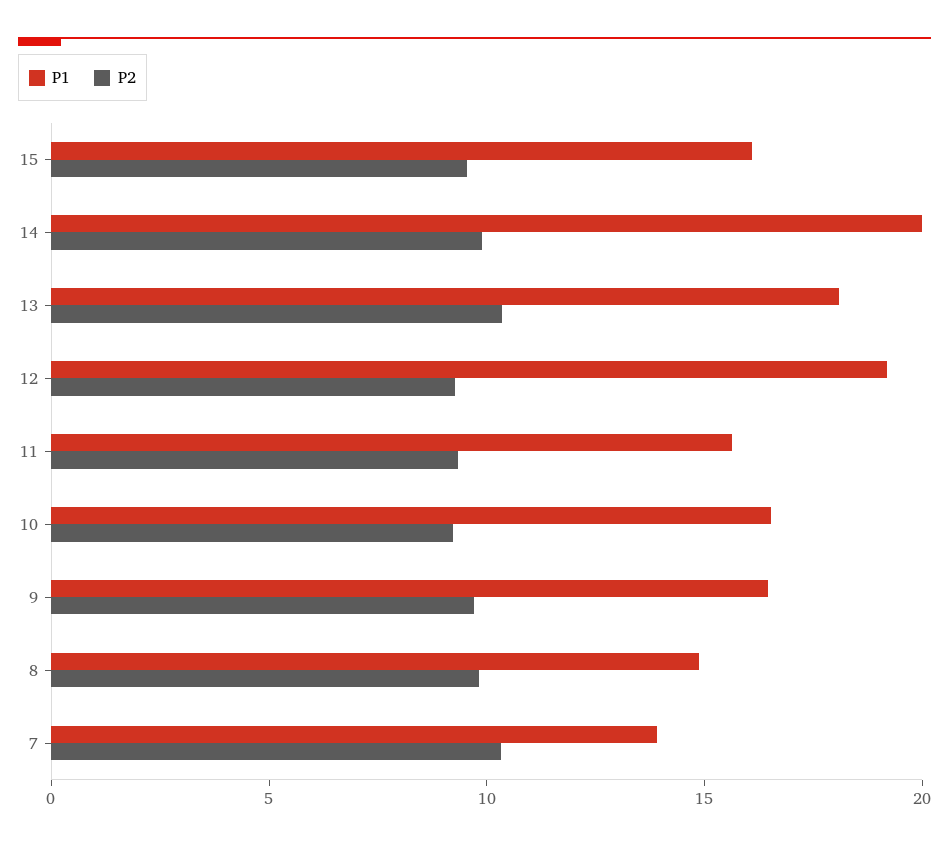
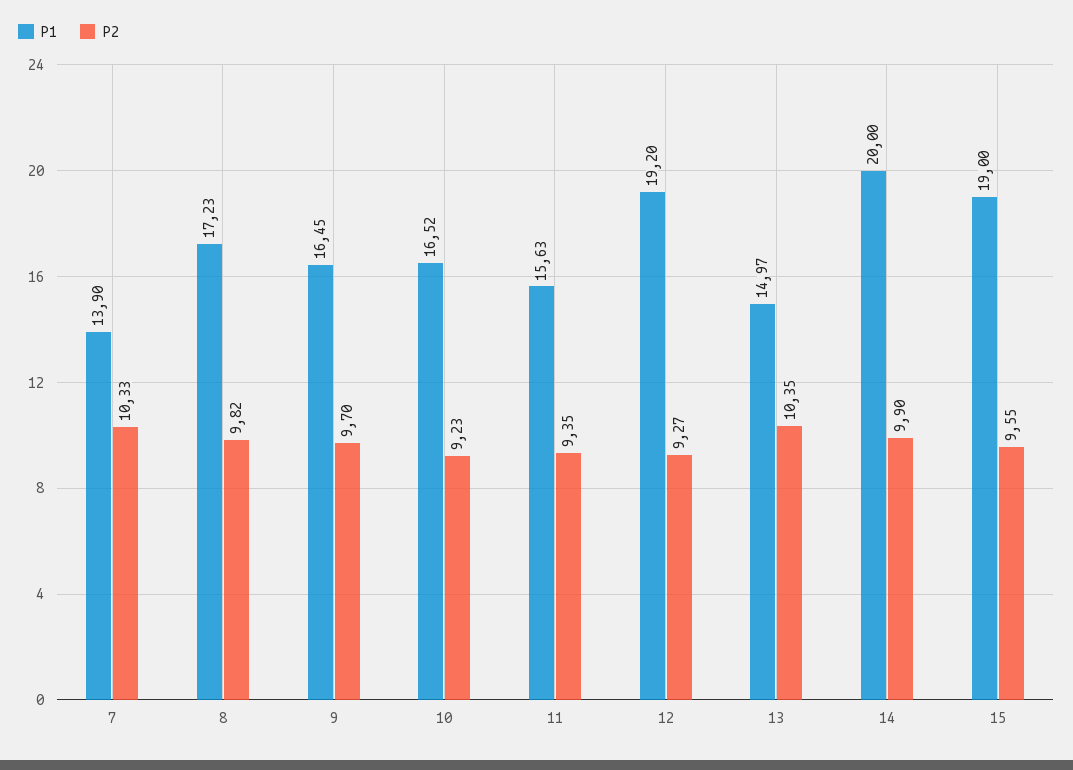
P1, 15: 16 -> 19
P1, 13: 18 -> 14.97
P1, 8: 15 -> 17.23

